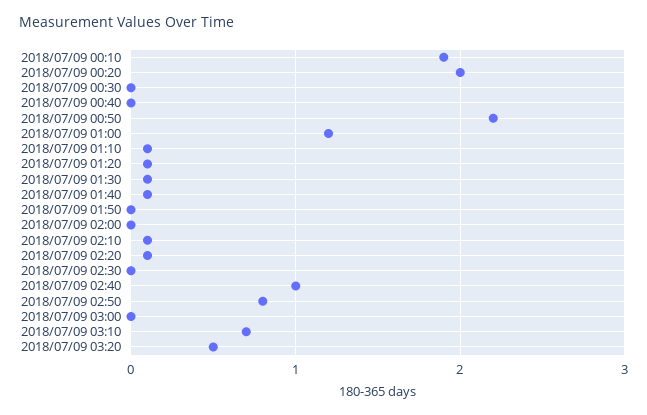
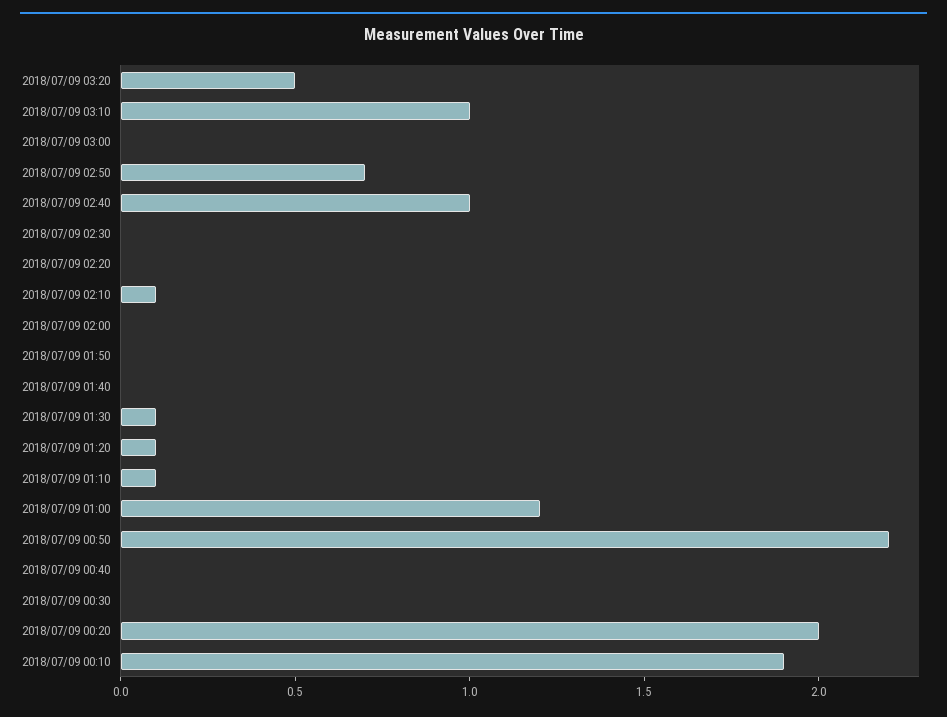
2018/07/09 01:40: 0.1 -> 0
2018/07/09 02:20: 0.1 -> 0
2018/07/09 02:50: 0.8 -> 0.7
2018/07/09 03:10: 0.7 -> 1

